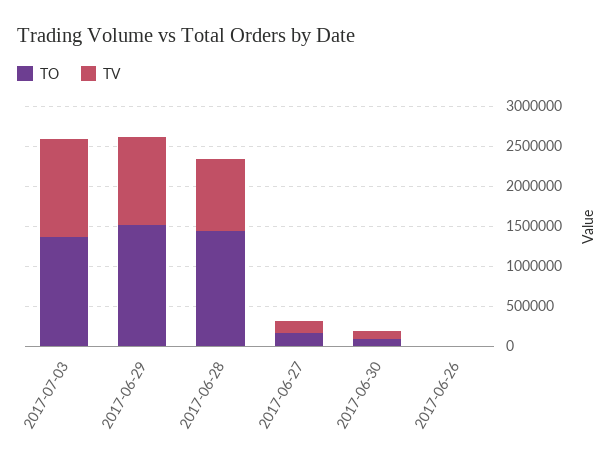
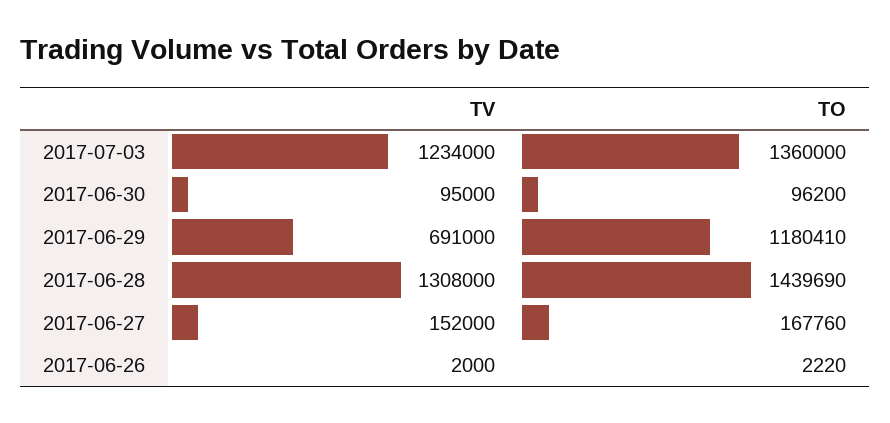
TO, 2017-06-29: 1500000 -> 1180410
TV, 2017-06-29: 1100000 -> 691000
TV, 2017-06-28: 900000 -> 1308000

